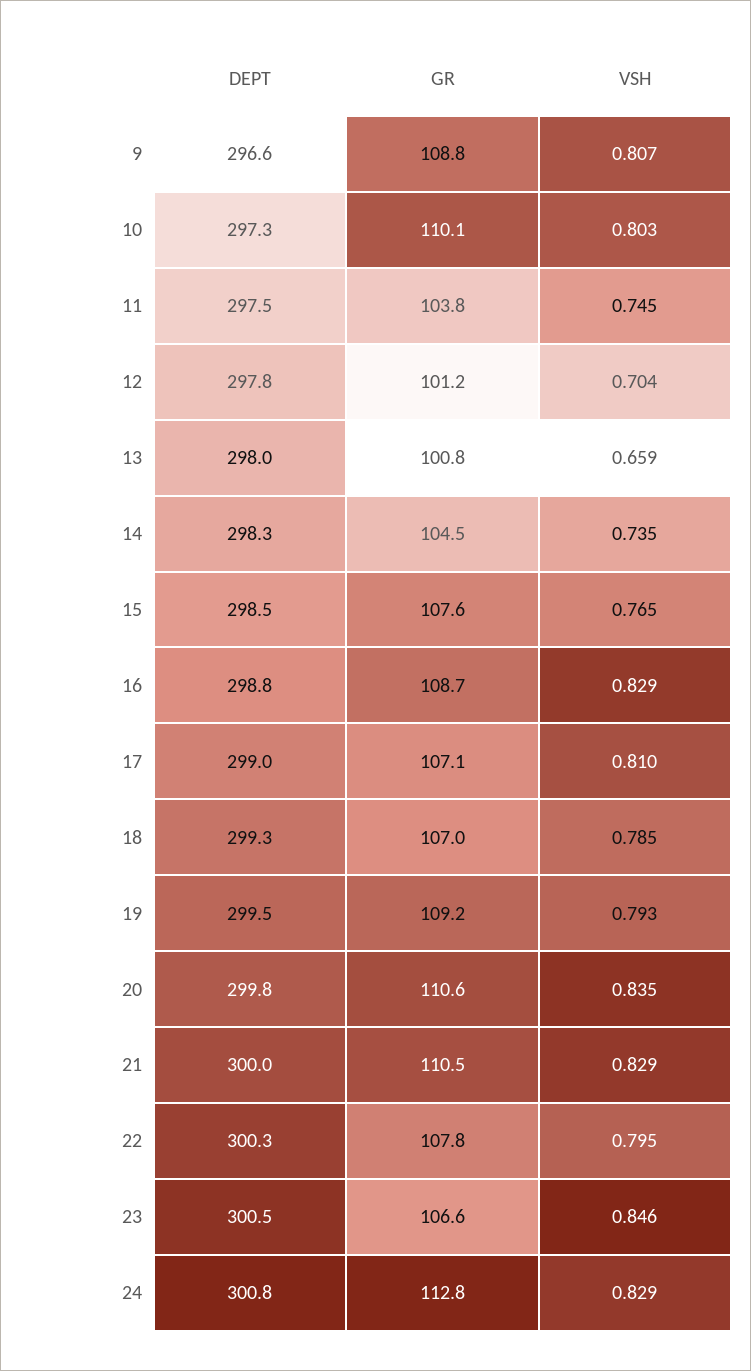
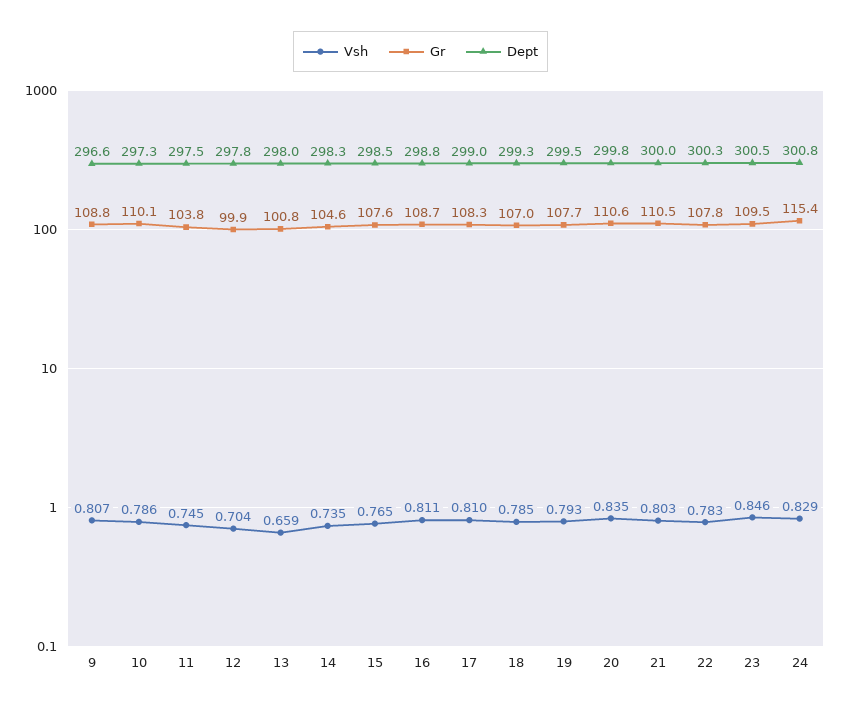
VSH, 10: 0.803 -> 0.786
GR, 12: 101.2 -> 99.9
GR, 14: 104.5 -> 104.6
VSH, 16: 0.829 -> 0.811
GR, 17: 107.1 -> 108.3
GR, 19: 109.2 -> 107.7
VSH, 21: 0.829 -> 0.803
VSH, 22: 0.795 -> 0.783
GR, 23: 106.6 -> 109.5
GR, 24: 112.8 -> 115.4

